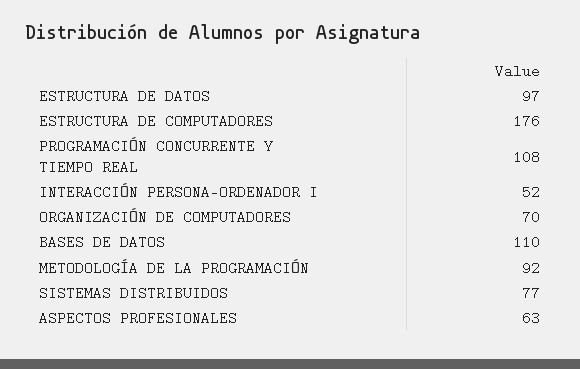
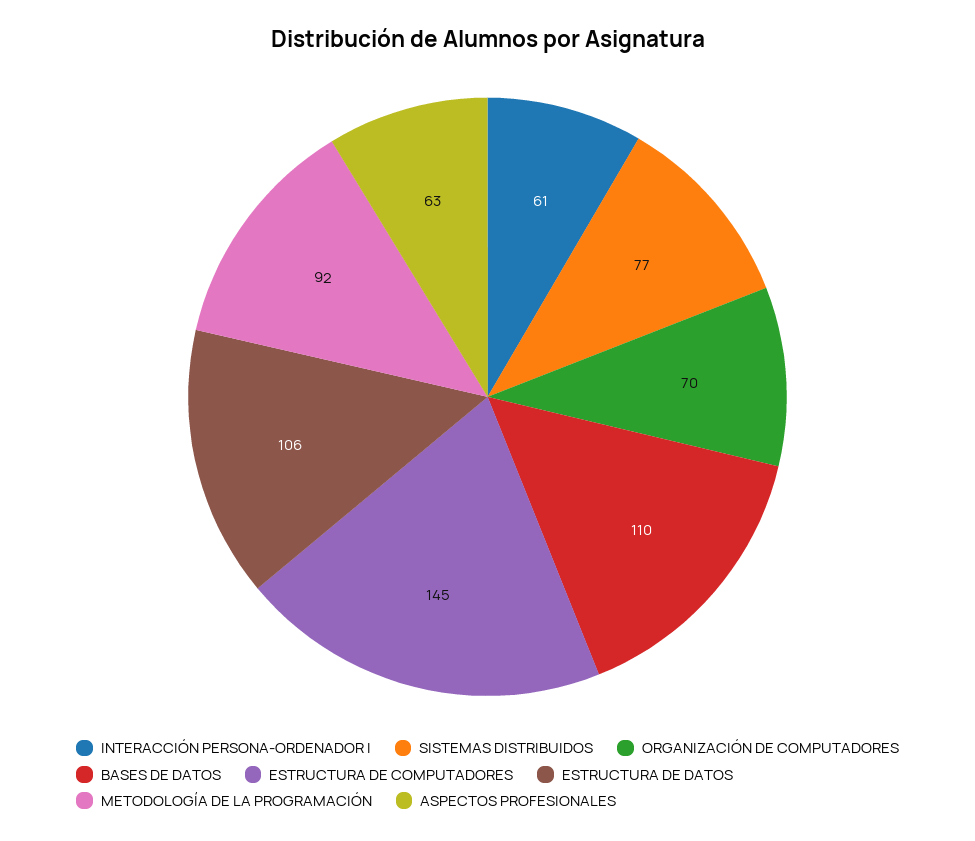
ESTRUCTURA DE DATOS: 97 -> 106
ESTRUCTURA DE COMPUTADORES: 176 -> 145
PROGRAMACIÓN CONCURRENTE Y TIEMPO REAL: 108 -> none
INTERACCIÓN PERSONA-ORDENADOR I: 52 -> 61

